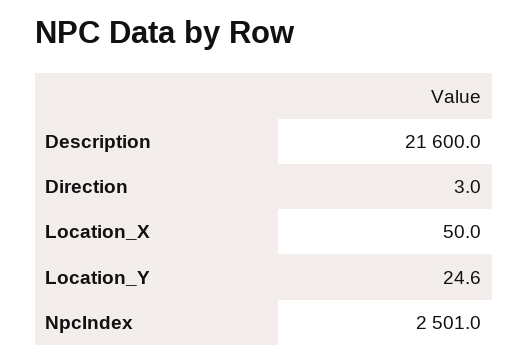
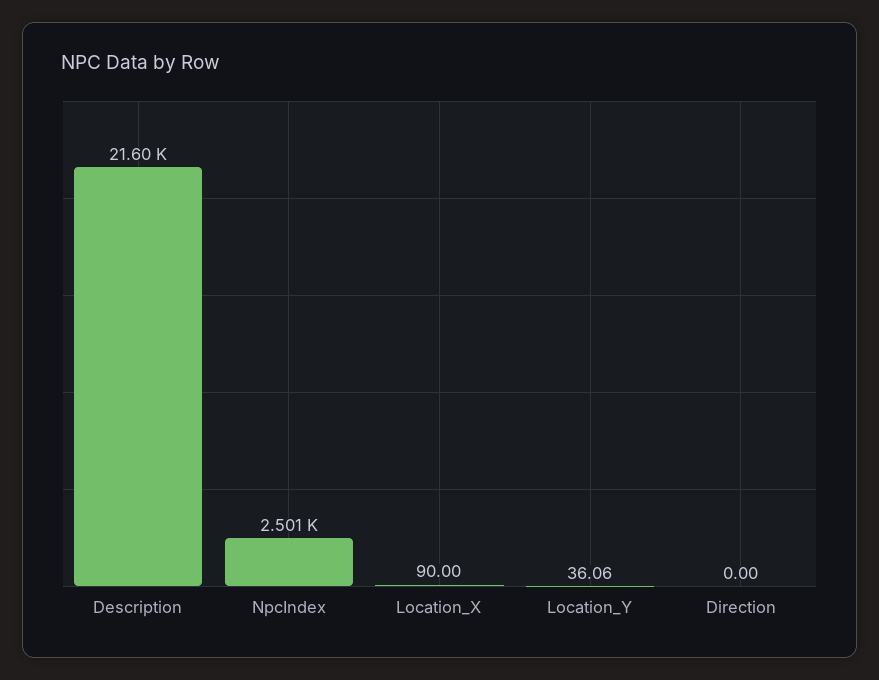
Direction: 3 -> 0
Location_X: 50 -> 90
Location_Y: 24.6 -> 36.06

